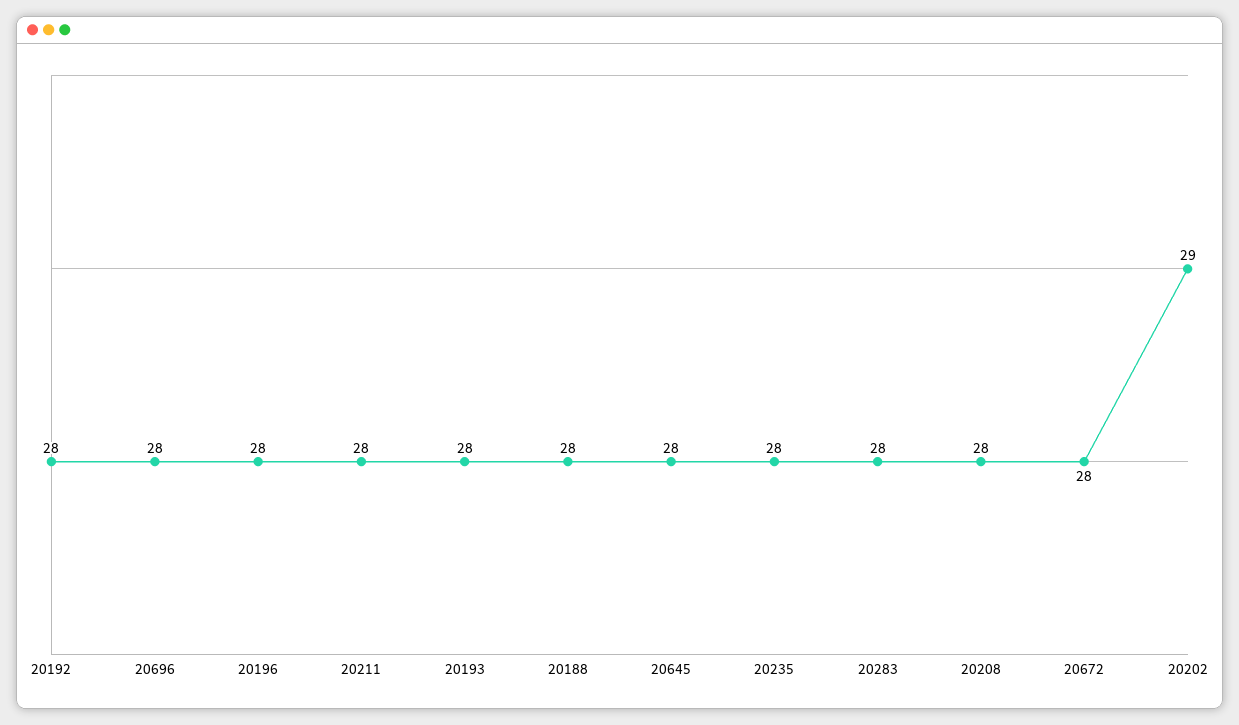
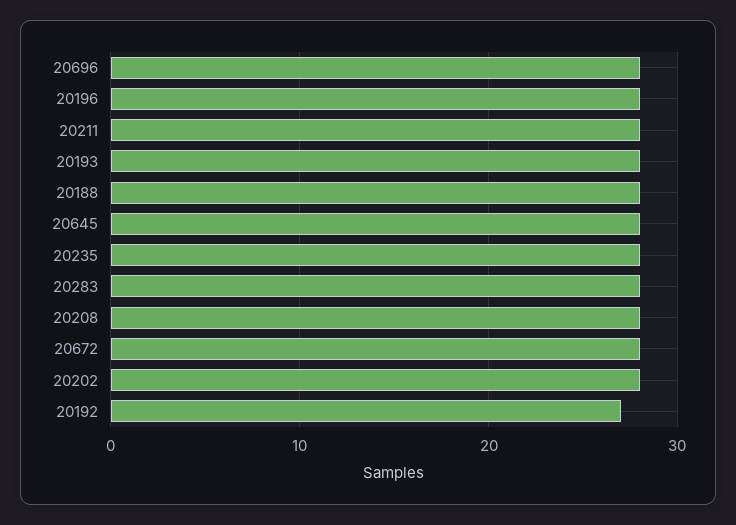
20192: 28 -> 27
20202: 29 -> 28

